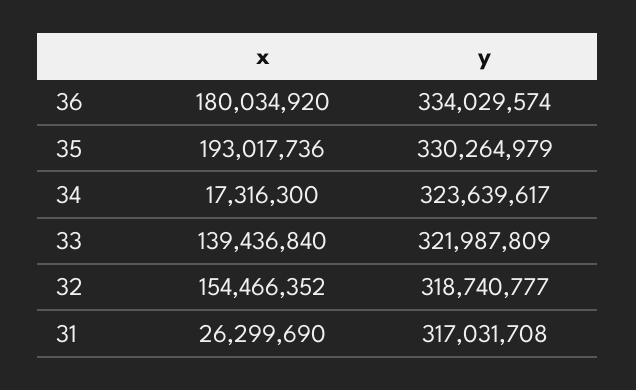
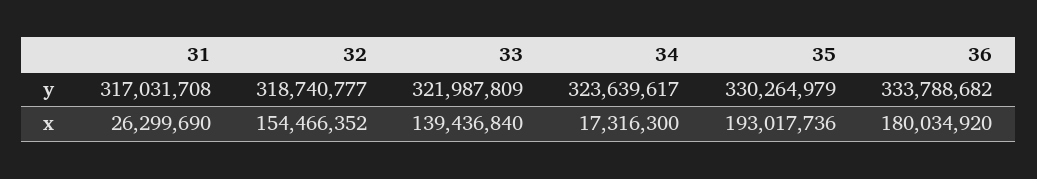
y, 36: 334029574 -> 333788682

